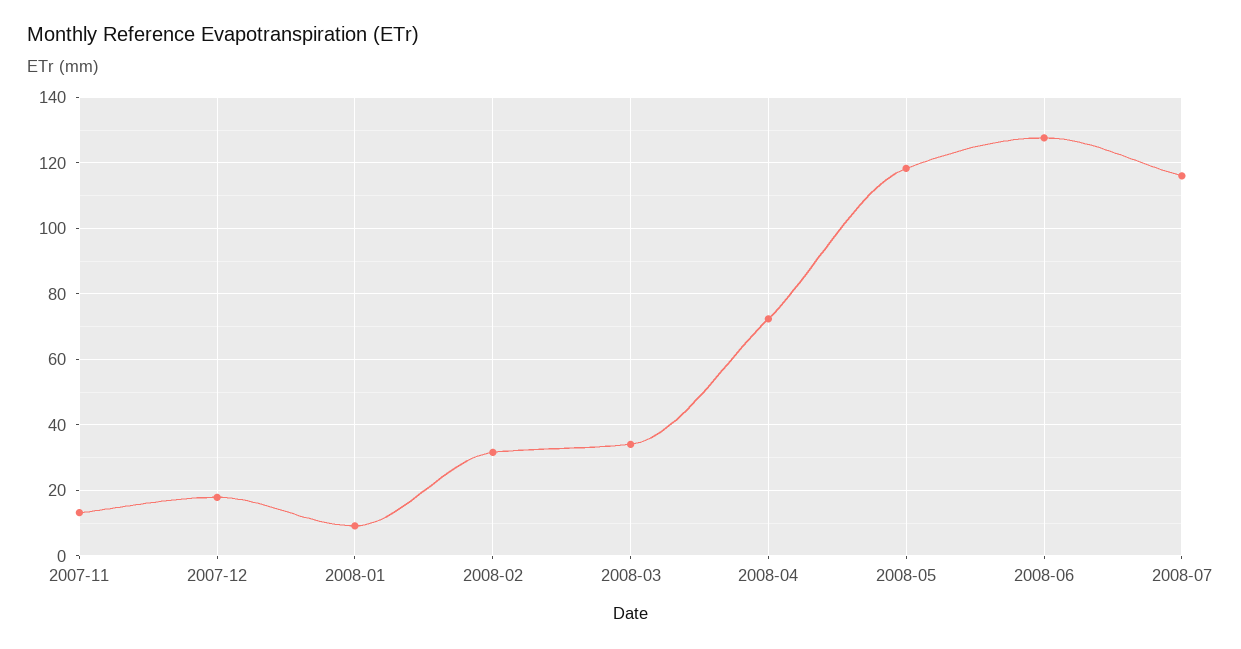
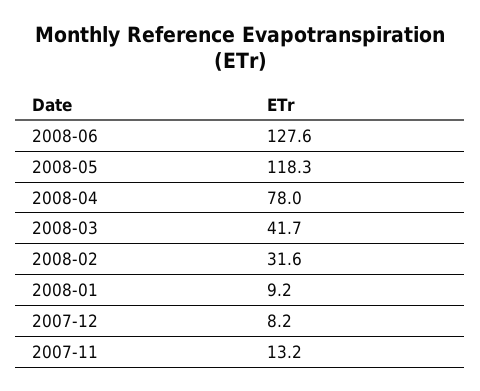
2007-12: 18 -> 8.2
2008-03: 34 -> 41.7
2008-04: 72 -> 78
2008-07: 116 -> none

